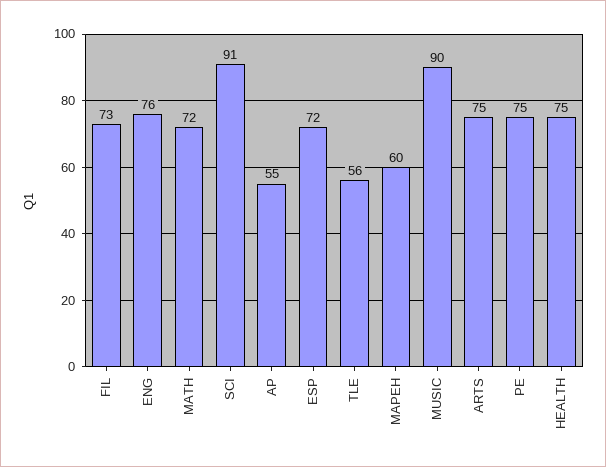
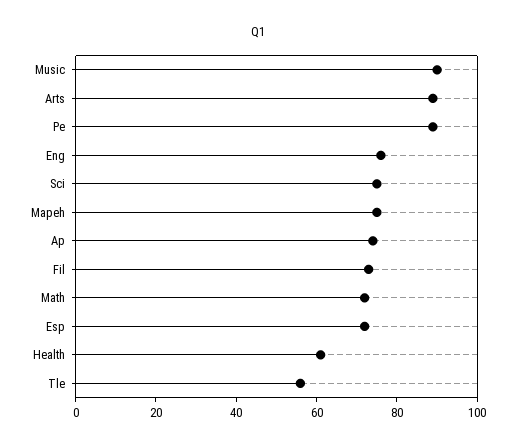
SCI: 91 -> 75
AP: 55 -> 75
MAPEH: 60 -> 75
ARTS: 75 -> 90
PE: 75 -> 90
HEALTH: 75 -> 60

